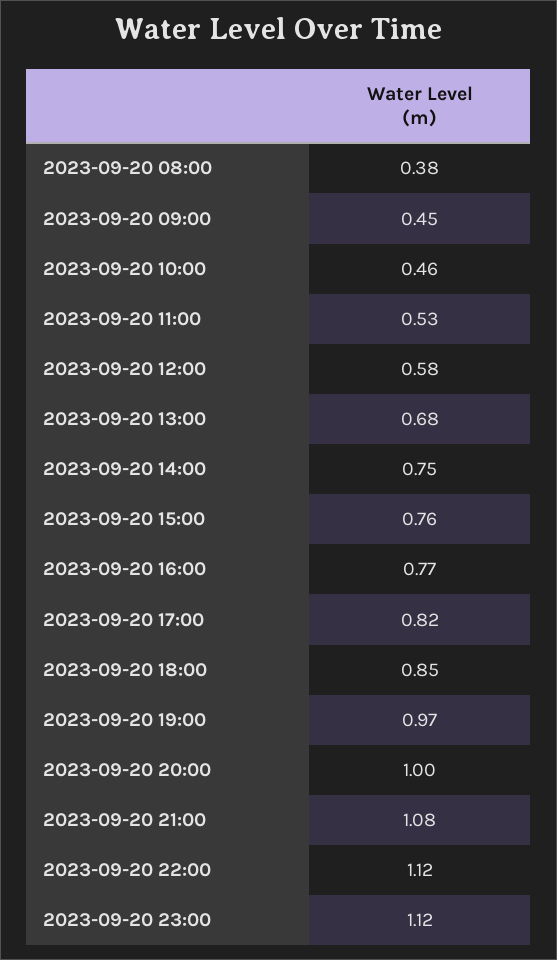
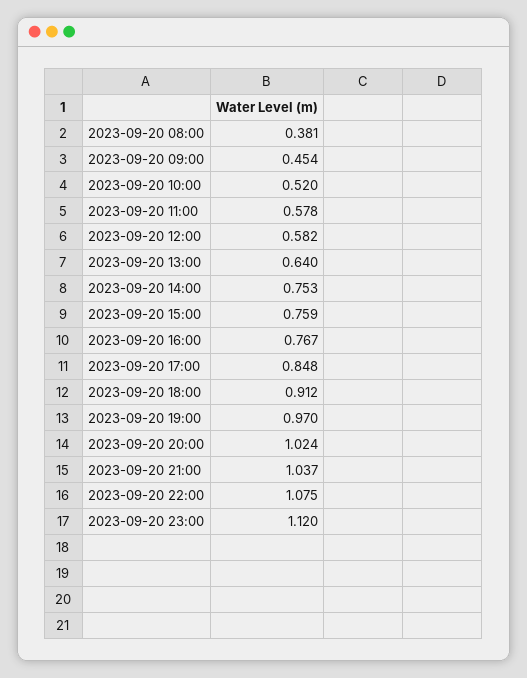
2023-09-20 10:00: 0.46 -> 0.52
2023-09-20 11:00: 0.53 -> 0.578
2023-09-20 13:00: 0.68 -> 0.64
2023-09-20 17:00: 0.82 -> 0.848
2023-09-20 18:00: 0.85 -> 0.912
2023-09-20 20:00: 1 -> 1.024
2023-09-20 21:00: 1.08 -> 1.037
2023-09-20 22:00: 1.12 -> 1.075

